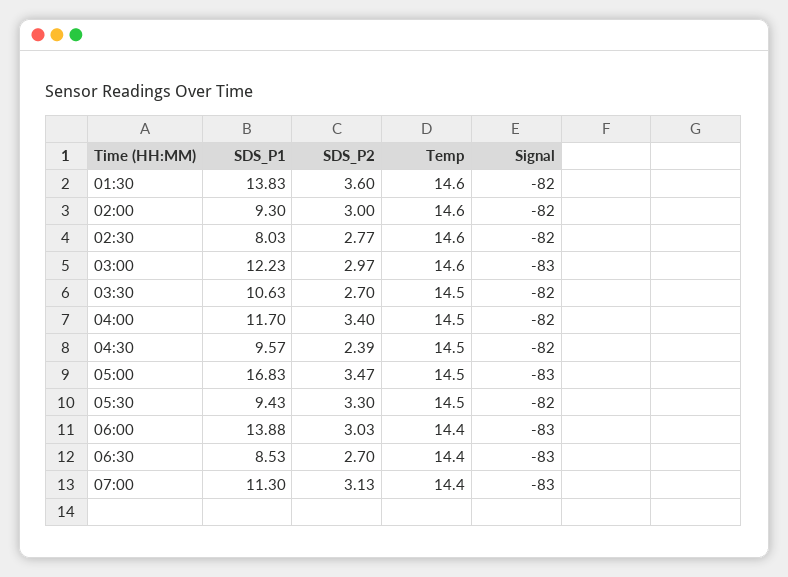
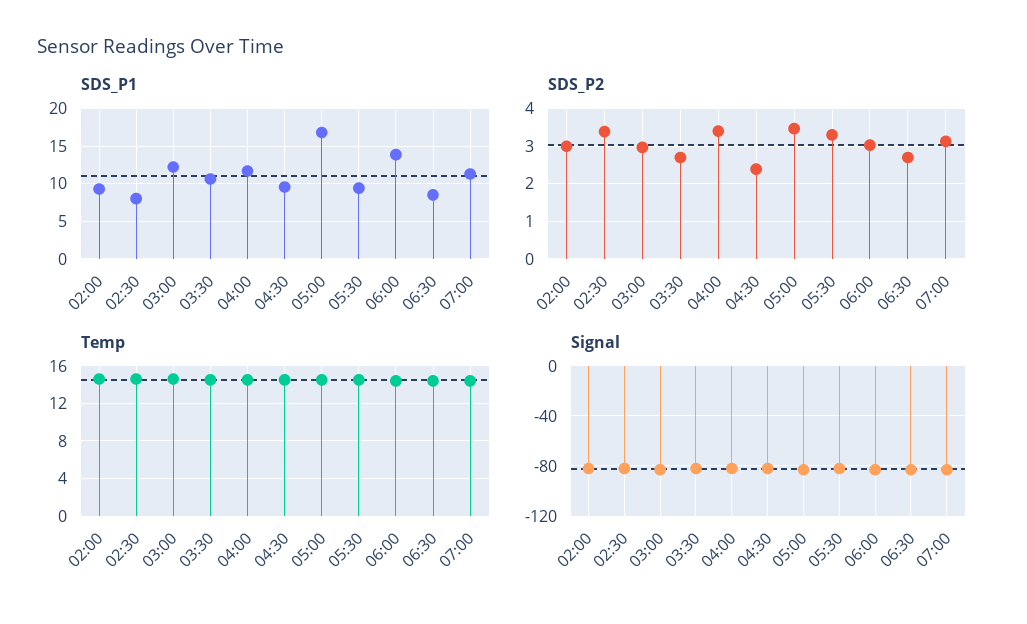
SDS_P1, 01:30: 13.83 -> none
SDS_P2, 01:30: 3.6 -> none
Temp, 01:30: 14.6 -> none
Signal, 01:30: -82 -> none
SDS_P2, 02:30: 2.77 -> 3.4

